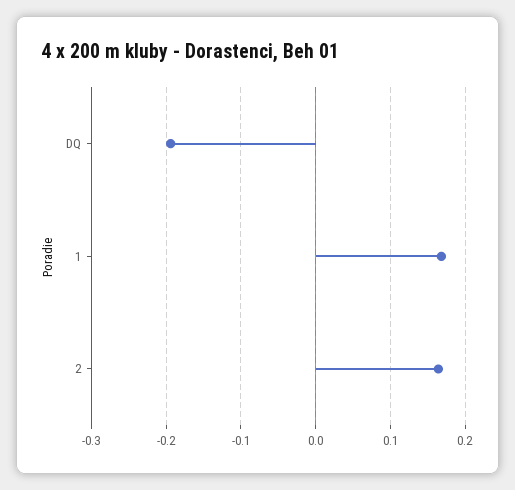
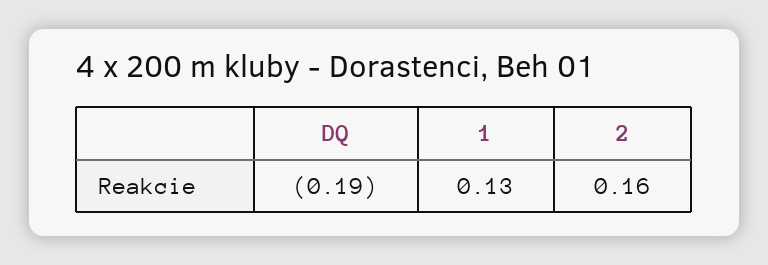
1: 0.17 -> 0.13

